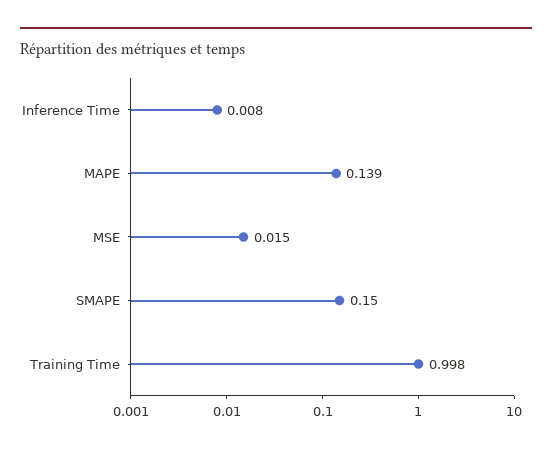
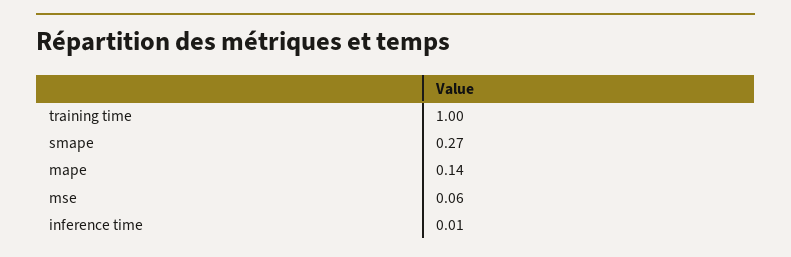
MSE: 0.015 -> 0.06
SMAPE: 0.15 -> 0.27

